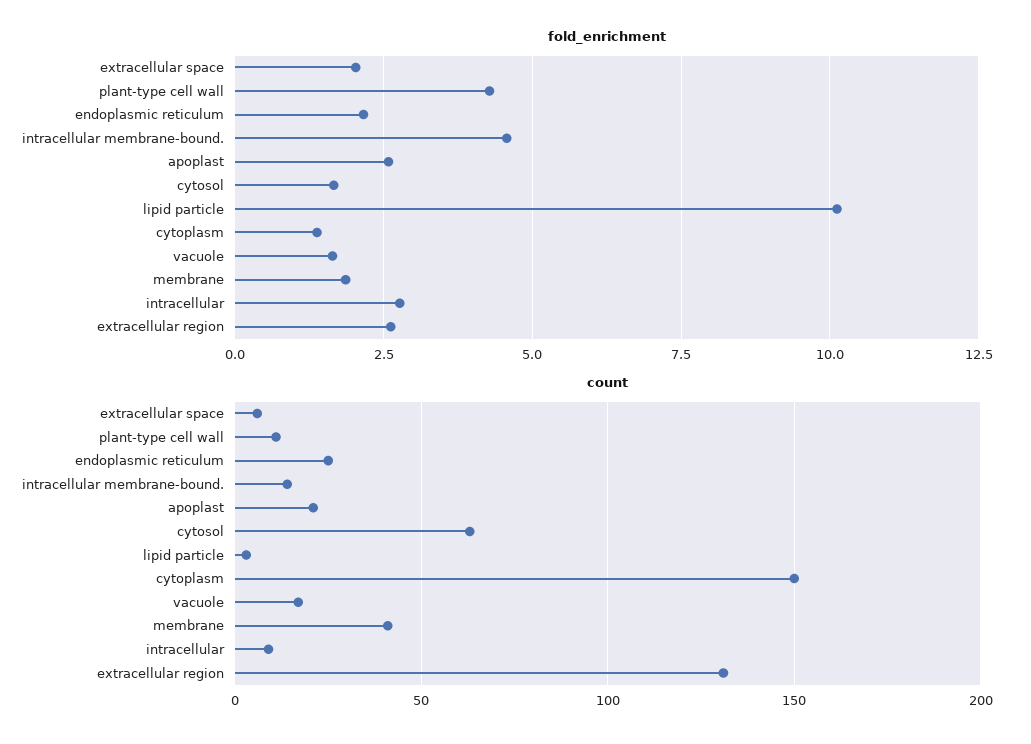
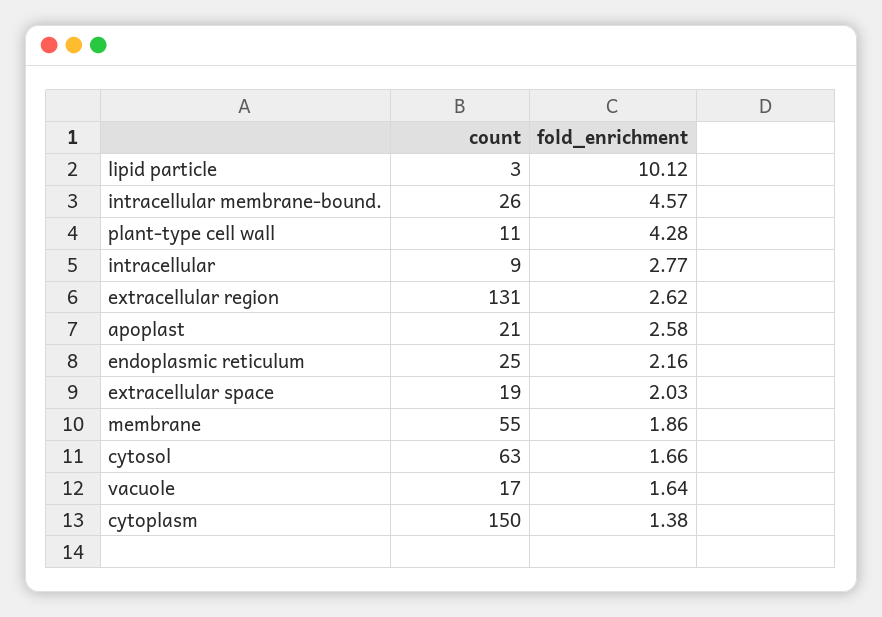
count, extracellular space: 5 -> 19
count, intracellular membrane-bound.: 15 -> 26
count, membrane: 40 -> 55

